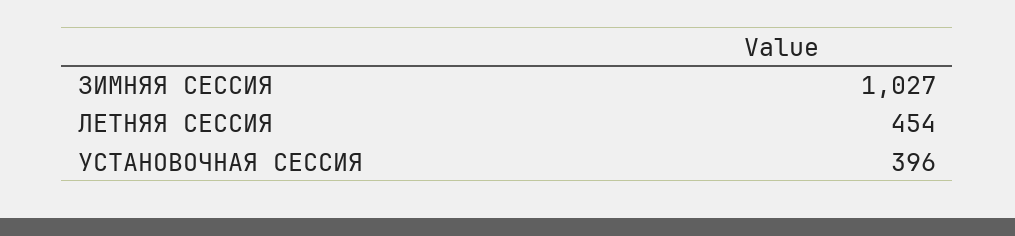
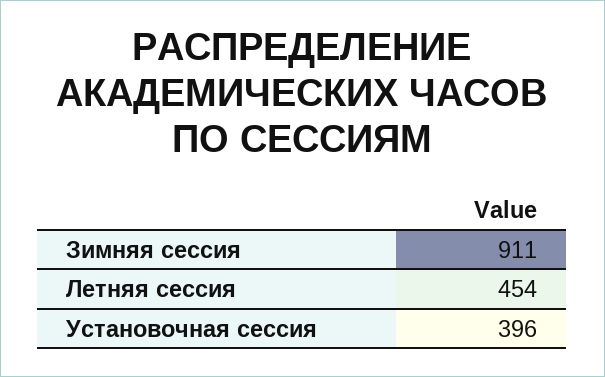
ЗИМНЯЯ СЕССИЯ: 1027 -> 911

